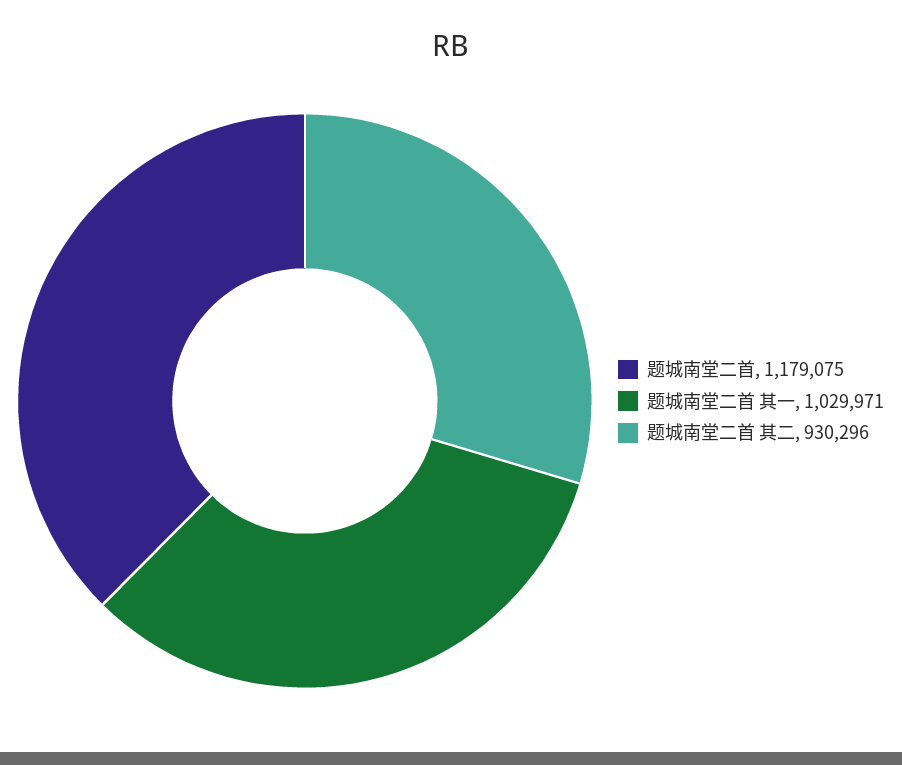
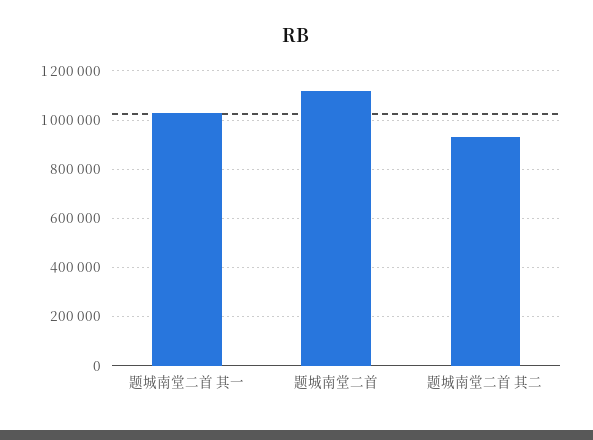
题城南堂二首: 1179075 -> 1125000

